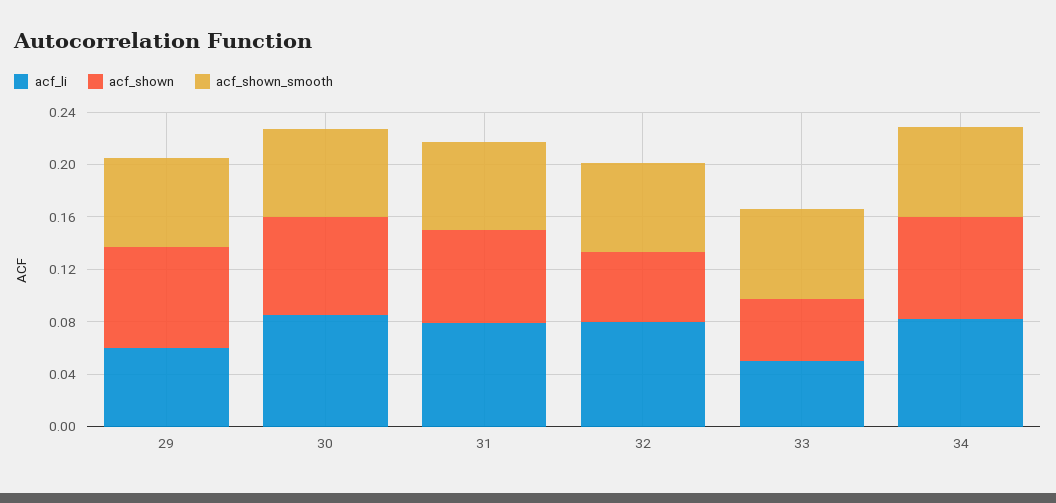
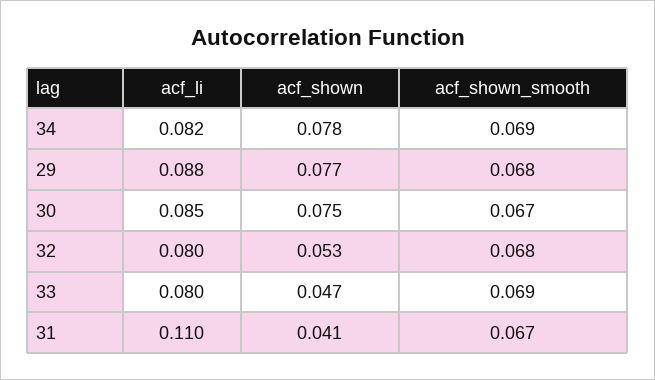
acf_li, 29: 0.06 -> 0.088
acf_li, 31: 0.08 -> 0.11
acf_shown, 31: 0.07 -> 0.041
acf_li, 33: 0.05 -> 0.08

